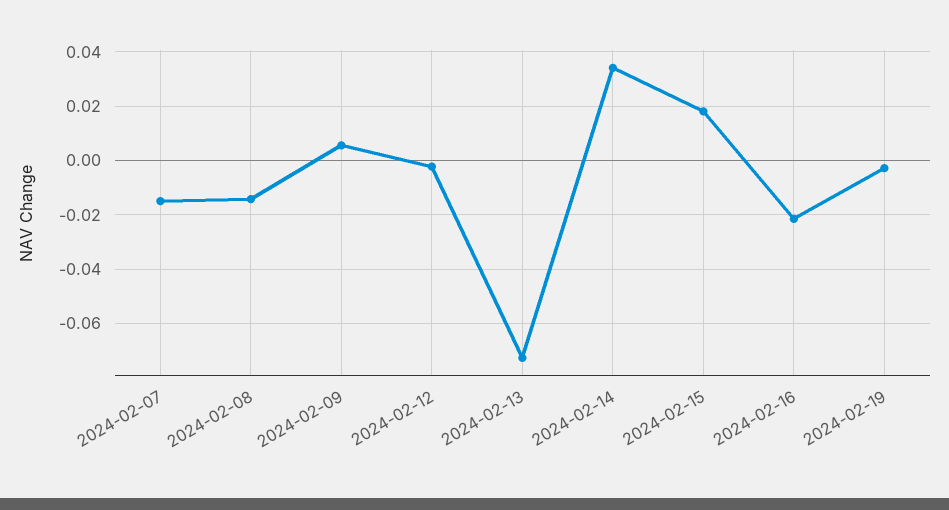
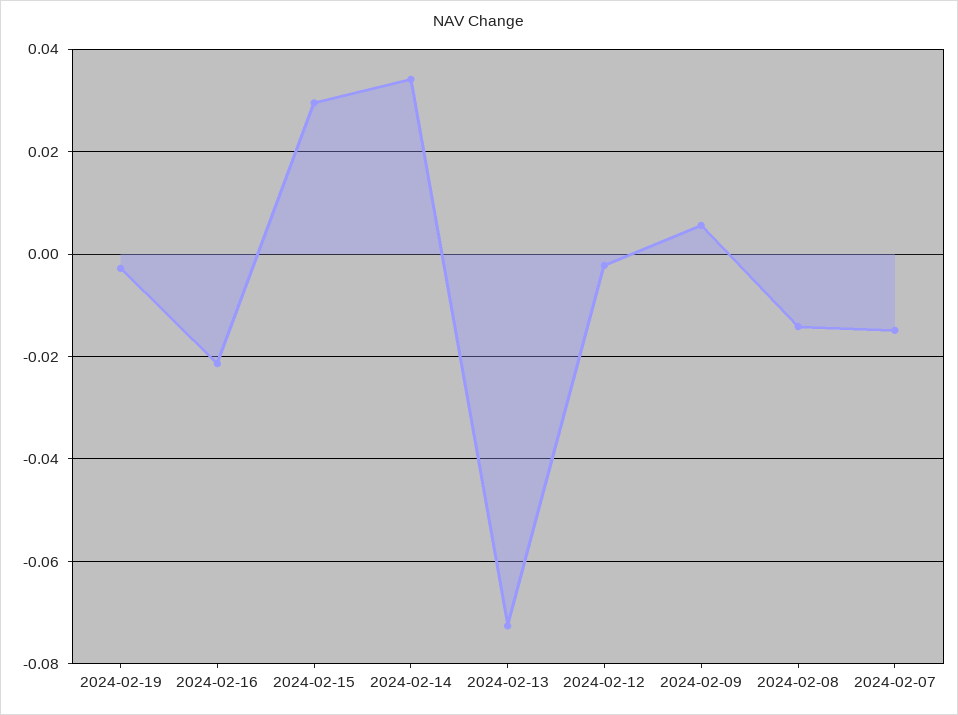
2024-02-15: 0.0175 -> 0.03

